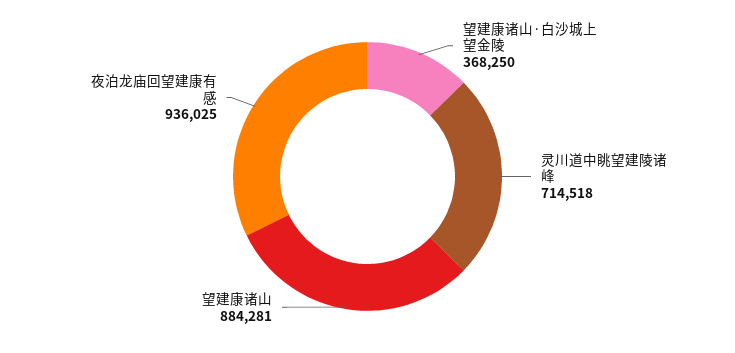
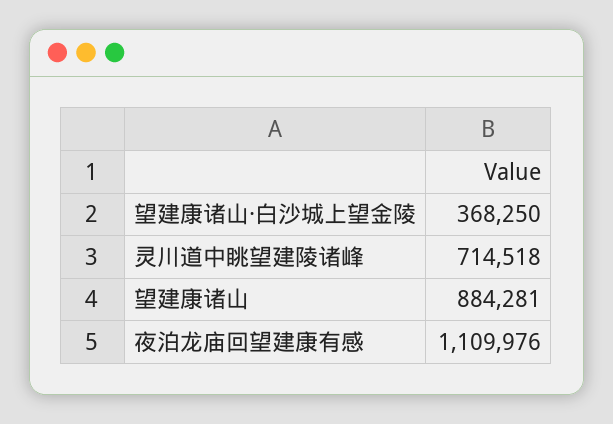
夜泊龙庙回望建康有感: 936025 -> 1109976

